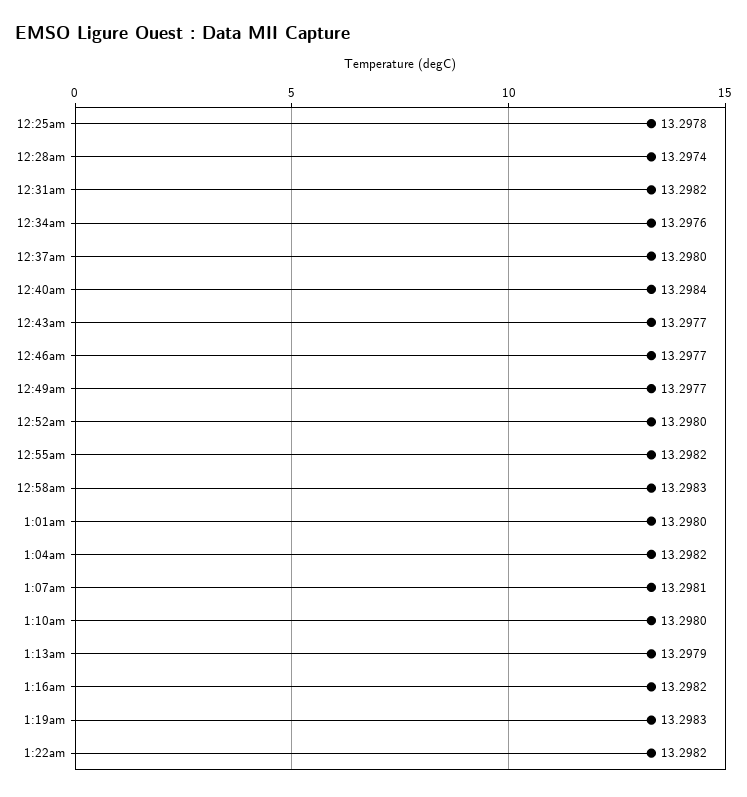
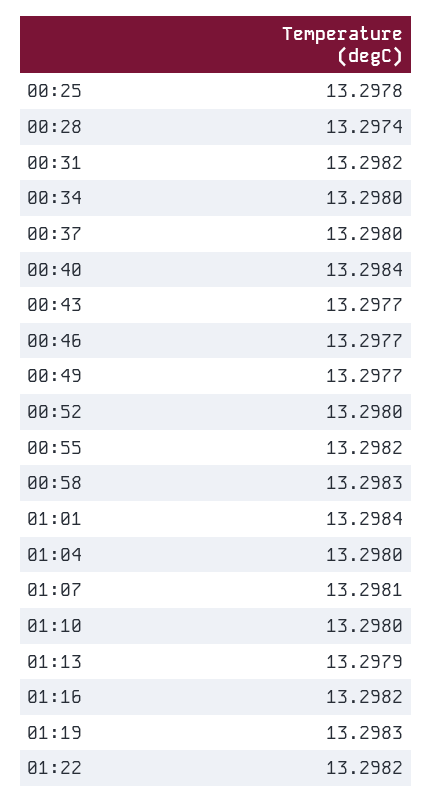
12:34am: 13.2976 -> 13.298
1:01am: 13.298 -> 13.2984
1:04am: 13.2982 -> 13.298

